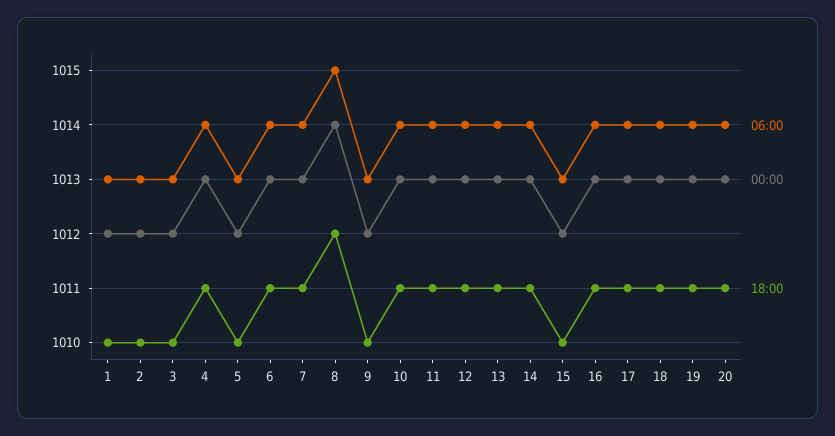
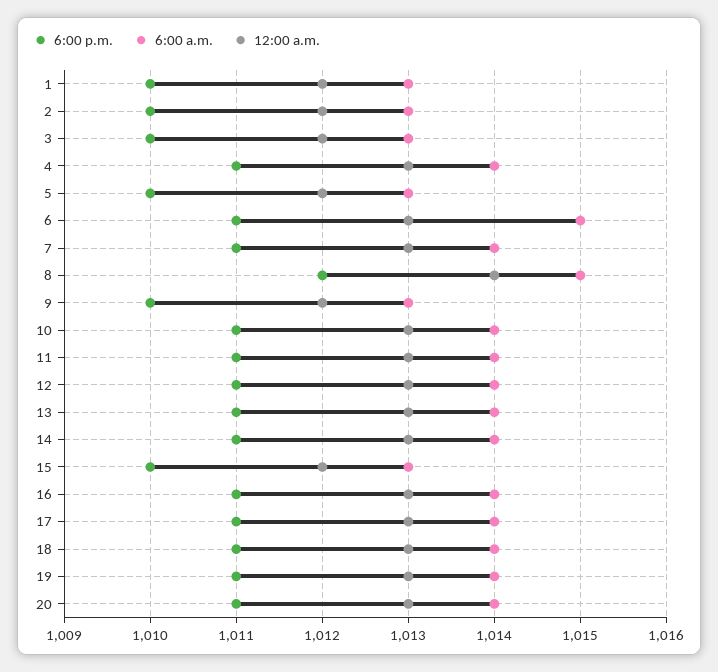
06:00, 6: 1014 -> 1015

